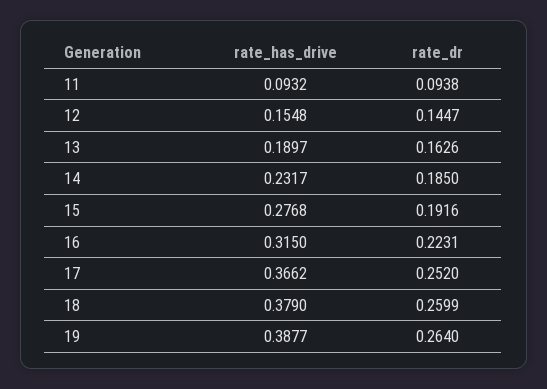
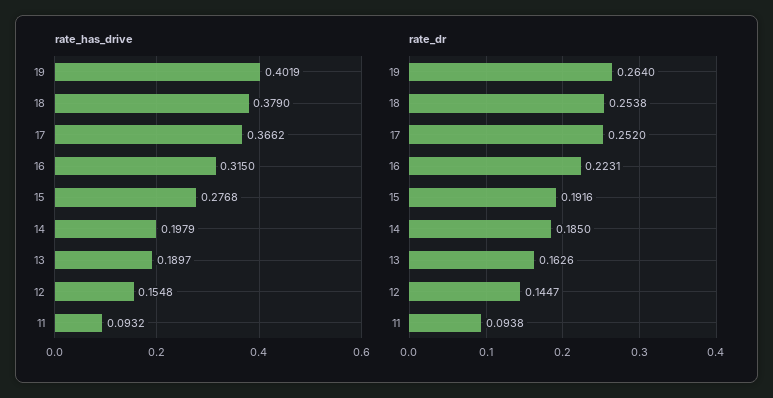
rate_has_drive, 14: 0.2317 -> 0.1979
rate_dr, 18: 0.2599 -> 0.2538
rate_has_drive, 19: 0.3877 -> 0.4019

